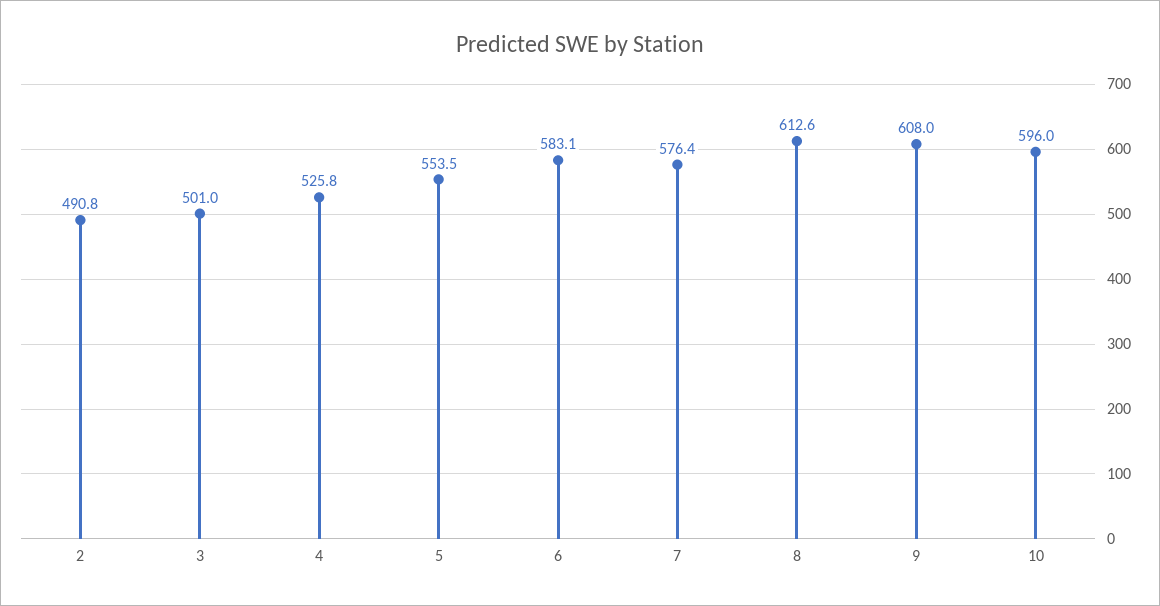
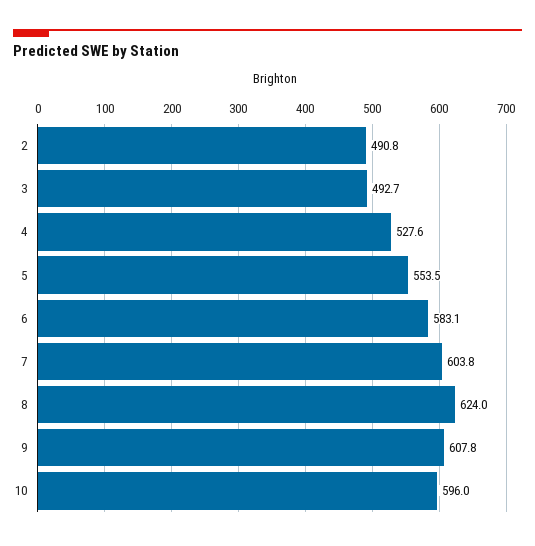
3: 501 -> 492.7
4: 525.8 -> 527.6
7: 576.4 -> 603.8
8: 612.6 -> 624
9: 608 -> 607.8

